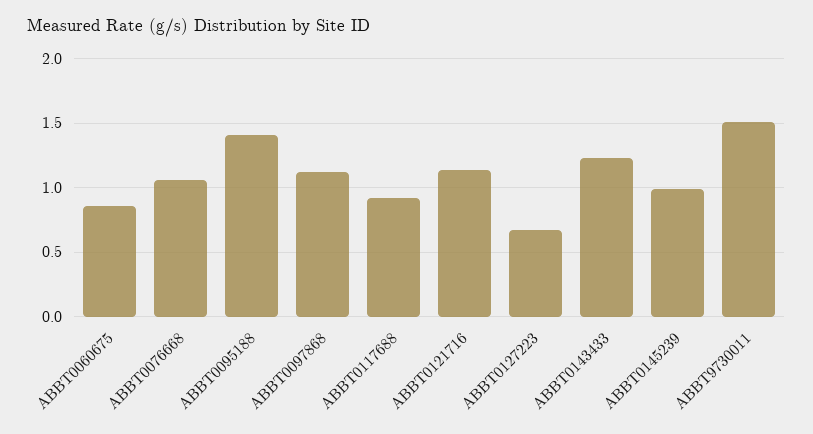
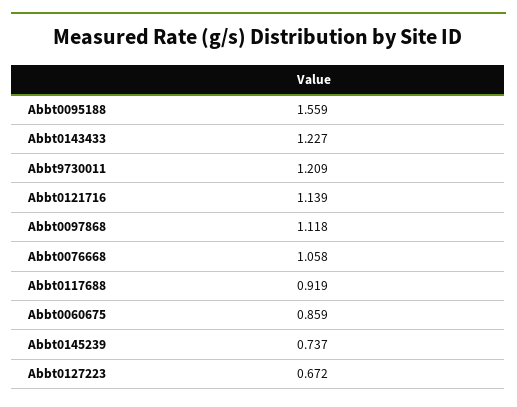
ABBT0095188: 1.4 -> 1.559
ABBT0145239: 1 -> 0.737
ABBT9730011: 1.5 -> 1.209

